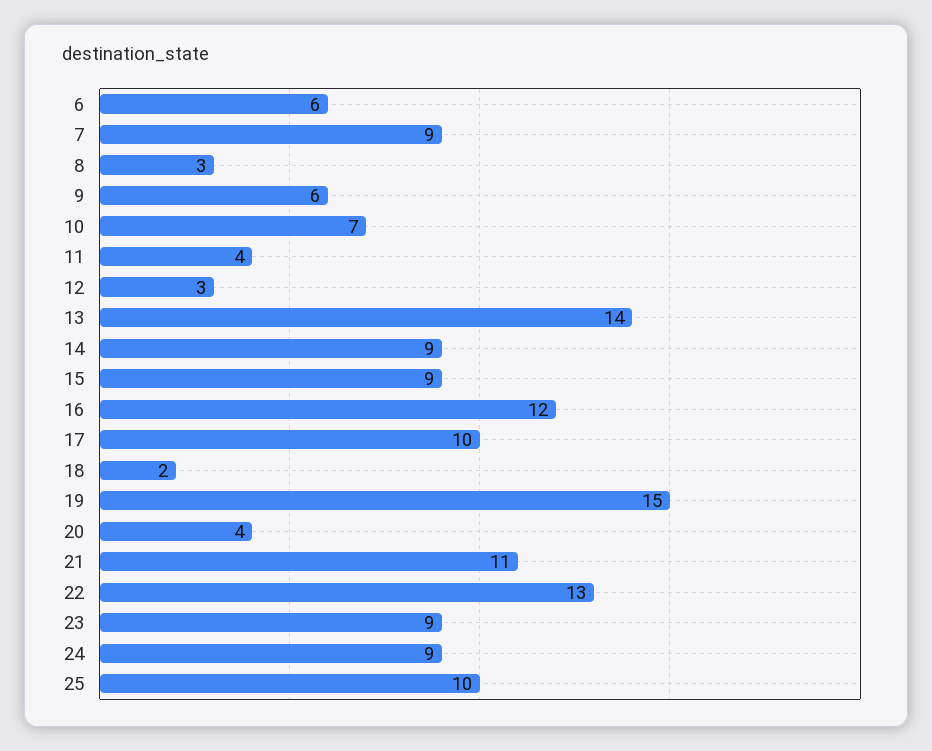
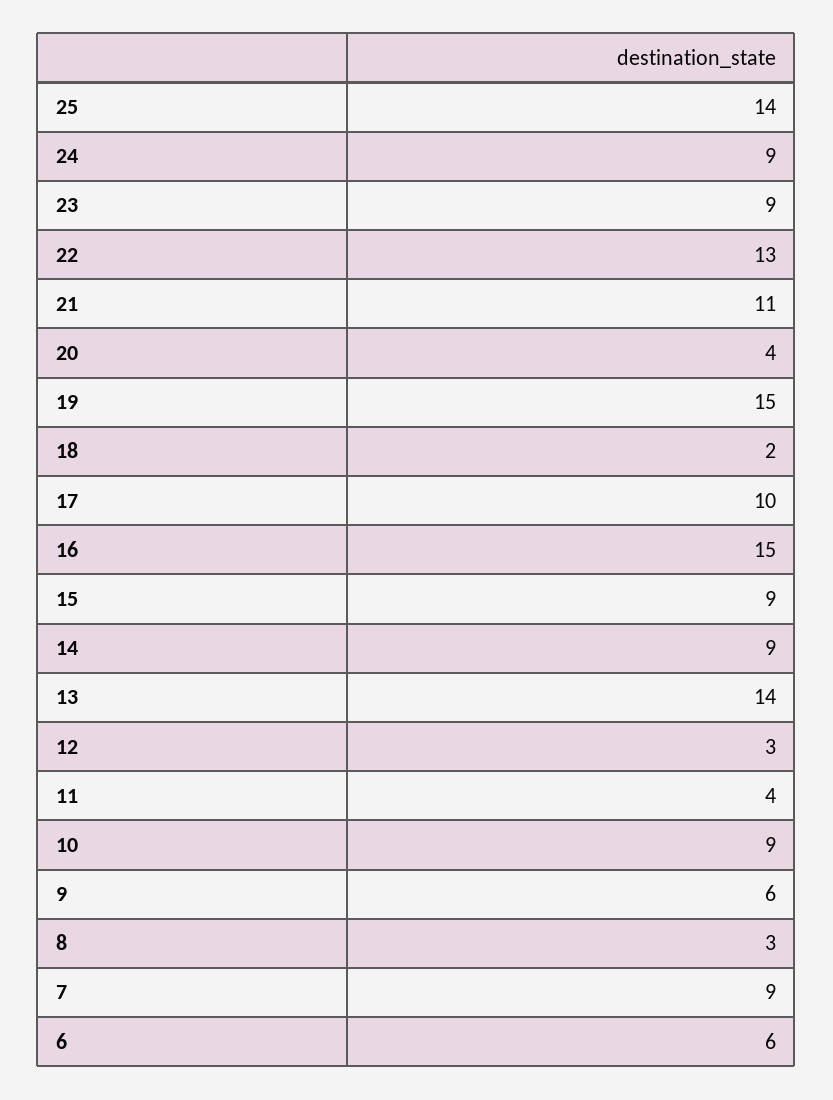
10: 7 -> 9
16: 12 -> 15
25: 10 -> 14

